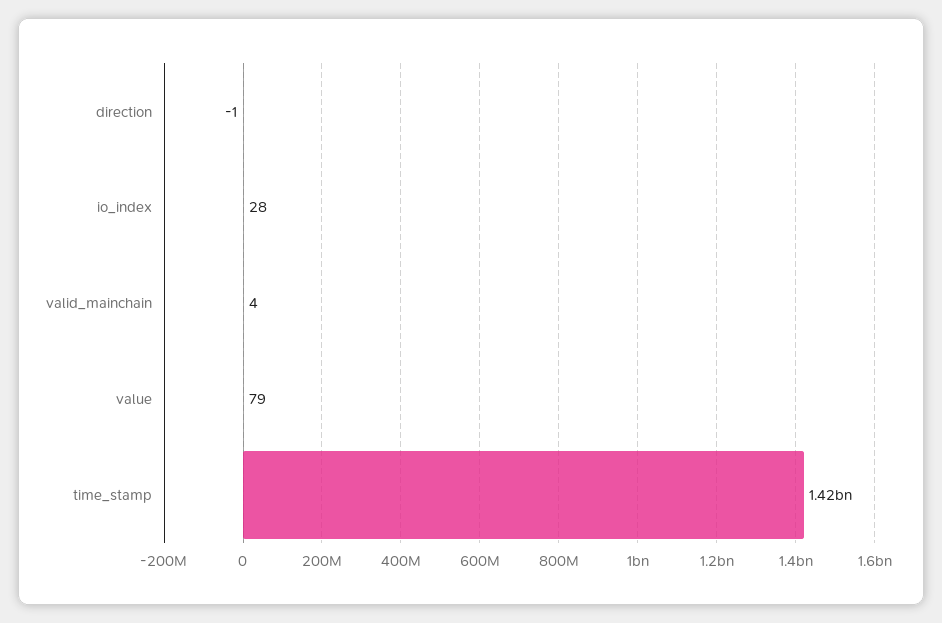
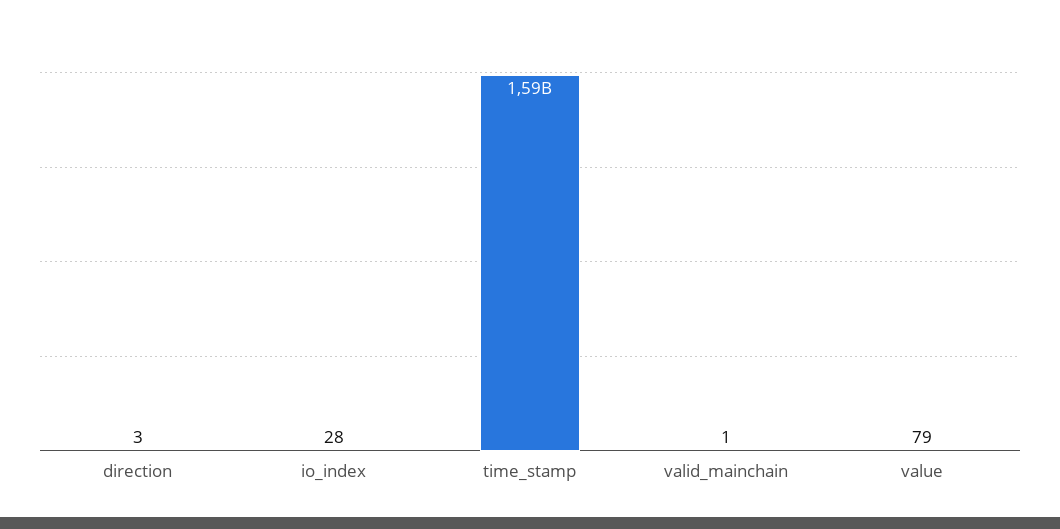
direction: -1 -> 3
valid_mainchain: 4 -> 1
time_stamp: 1420000000 -> 1590000000

